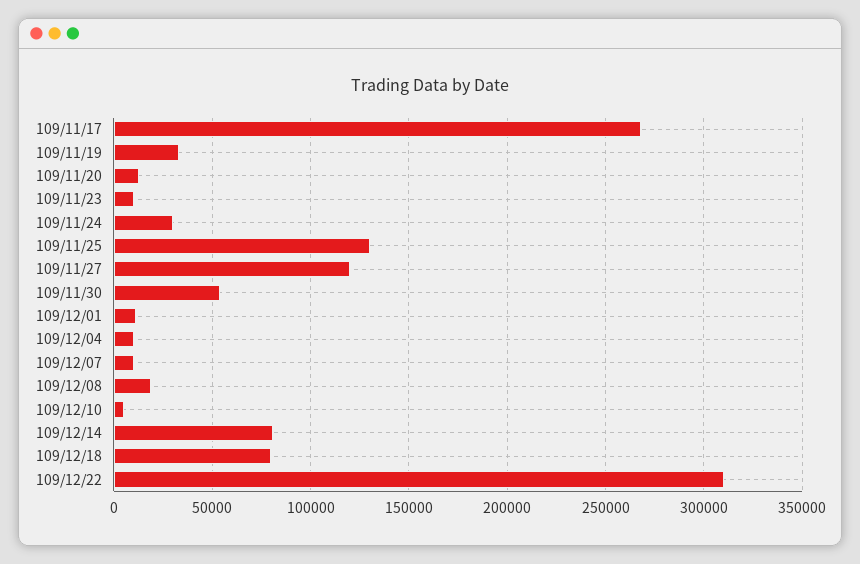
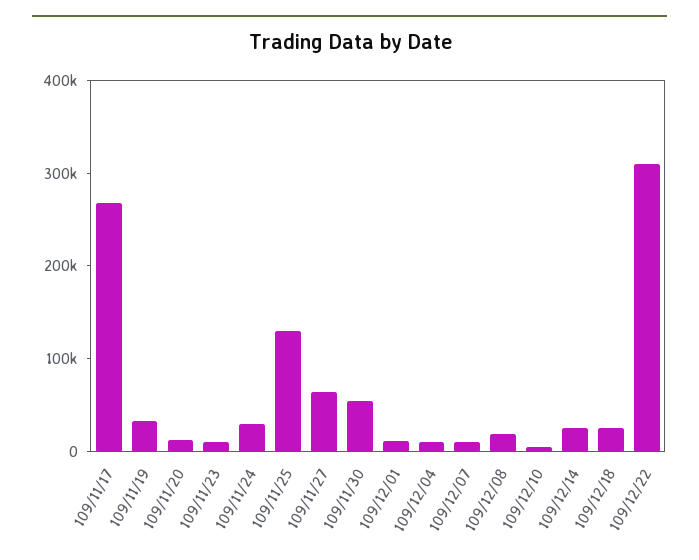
109/11/27: 120000 -> 60000
109/12/14: 80000 -> 20000
109/12/18: 80000 -> 20000

